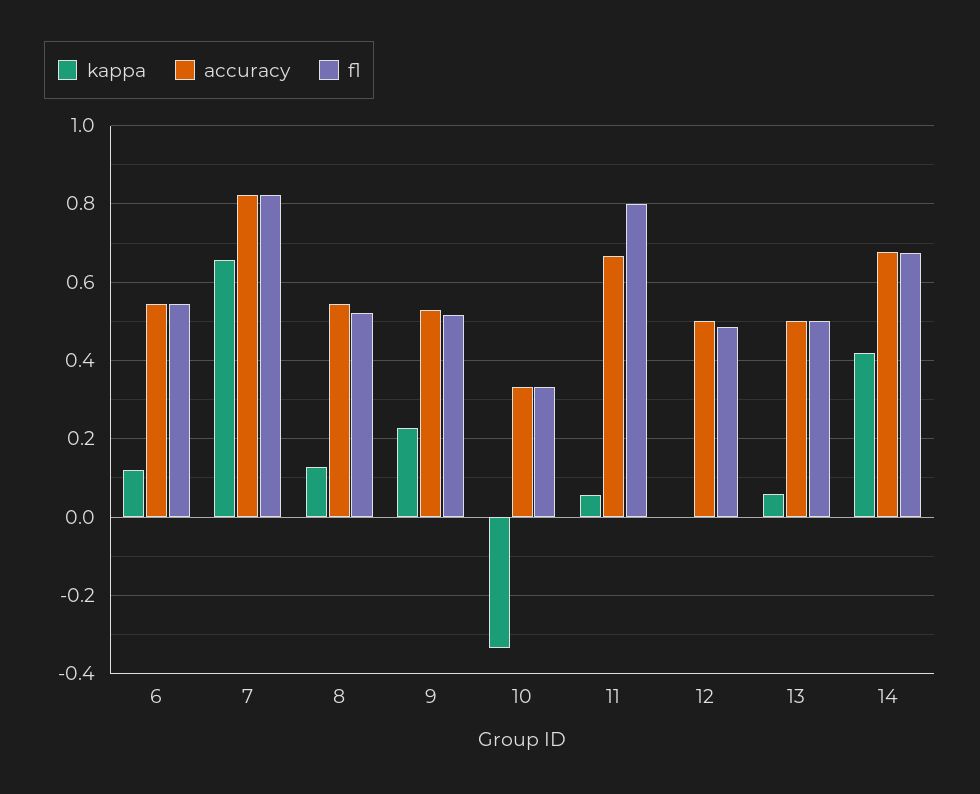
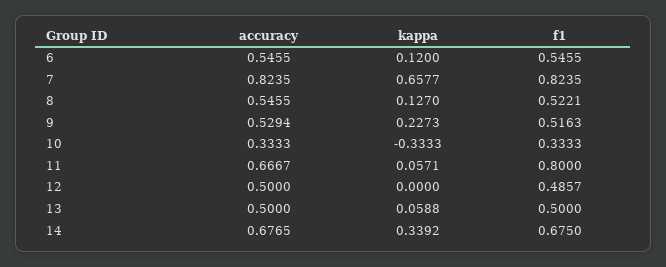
kappa, 14: 0.42 -> 0.3392

